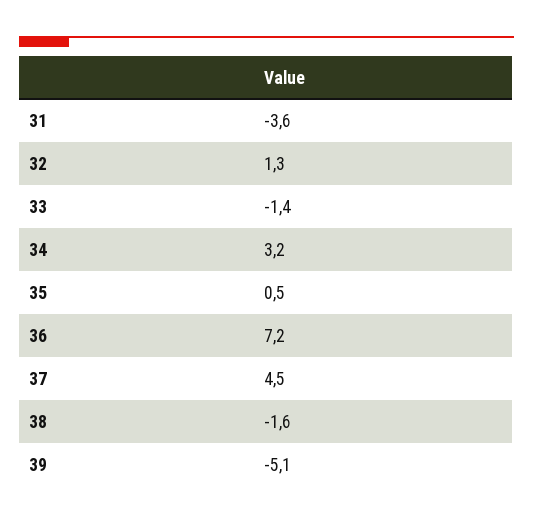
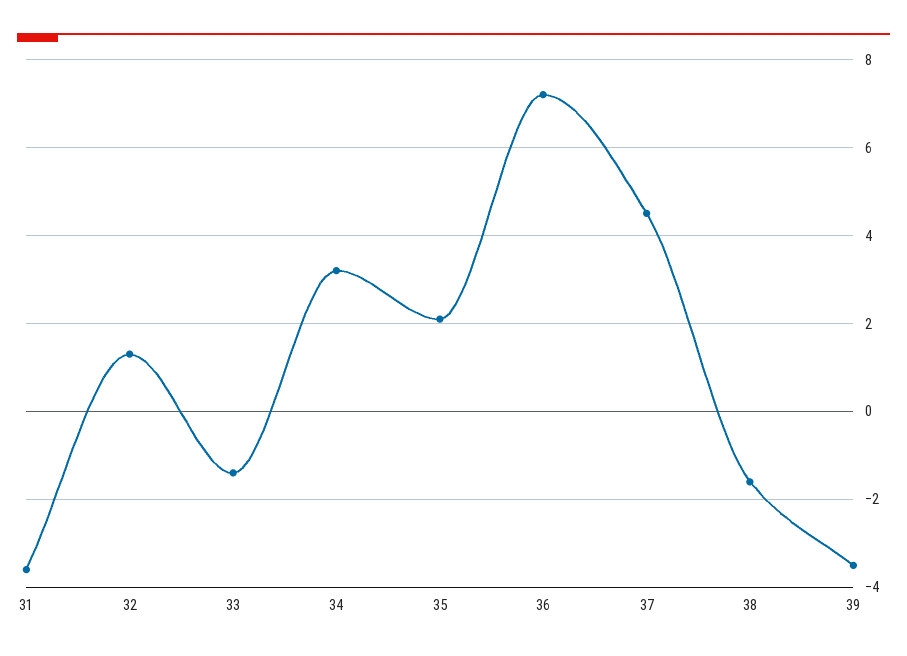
35: 0.5 -> 2
39: -5.1 -> -3.5

